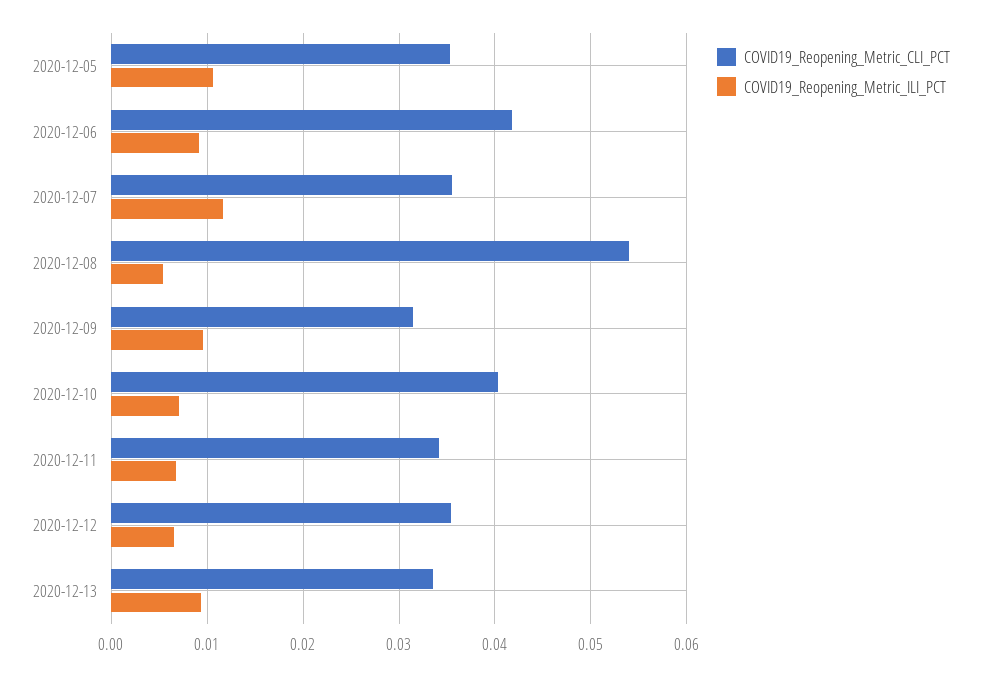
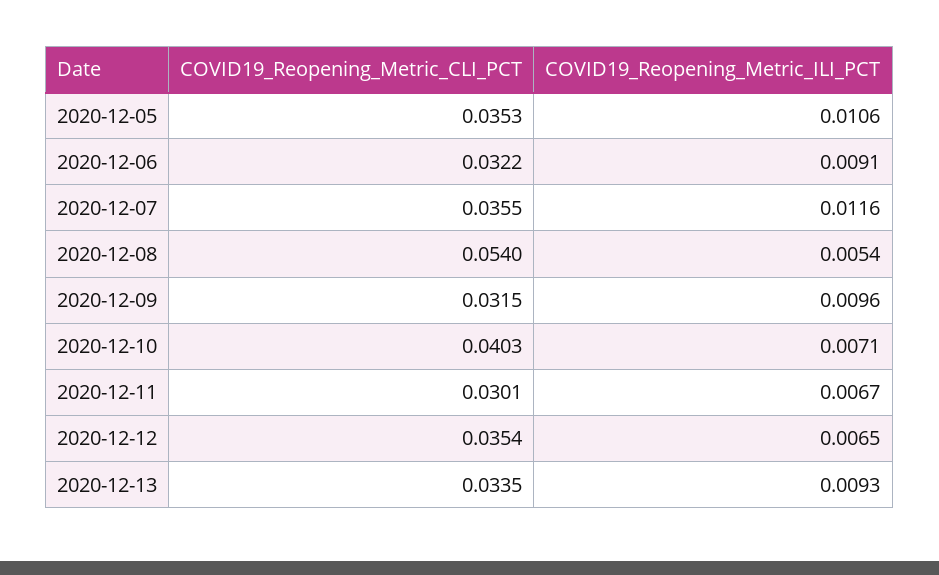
COVID19_Reopening_Metric_CLI_PCT, 2020-12-06: 0.042 -> 0.0322
COVID19_Reopening_Metric_CLI_PCT, 2020-12-11: 0.034 -> 0.0301

